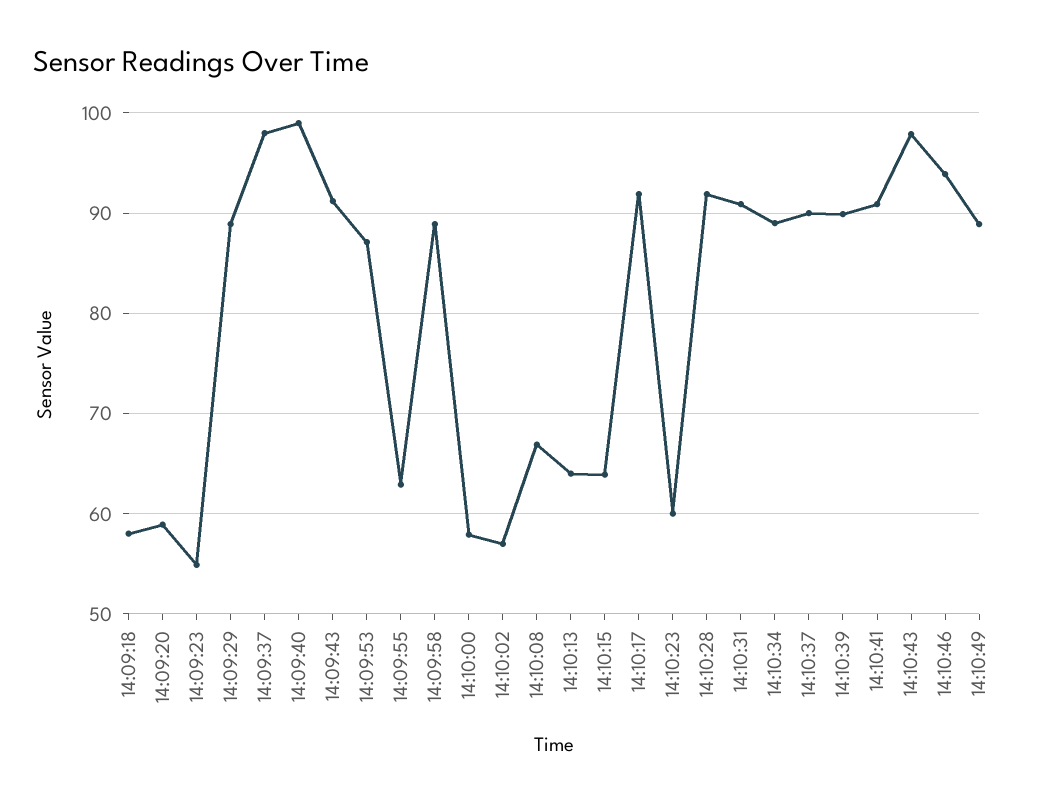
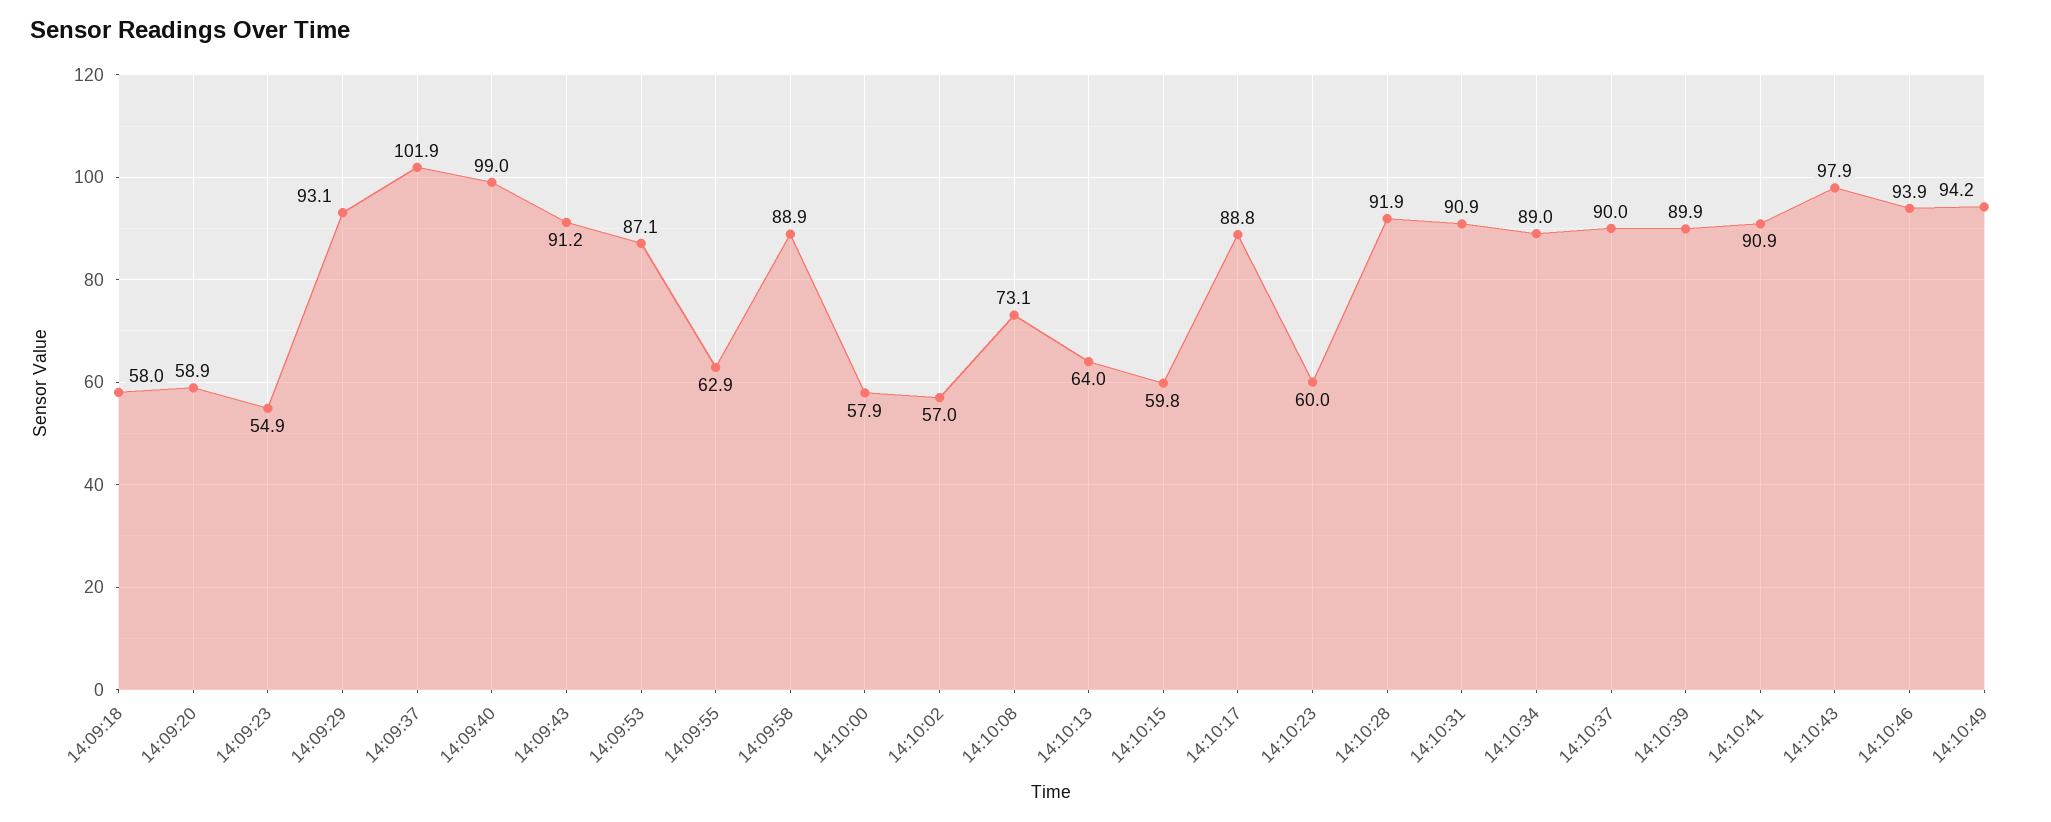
14:09:29: 89 -> 93.1
14:09:37: 98 -> 101.9
14:10:08: 67 -> 73.1
14:10:15: 64 -> 59.8
14:10:17: 92 -> 88.8
14:10:49: 89 -> 94.2

